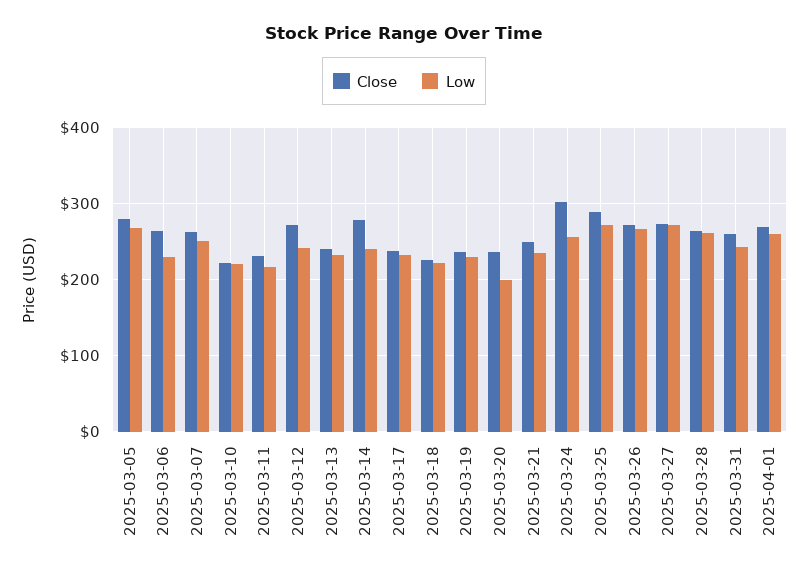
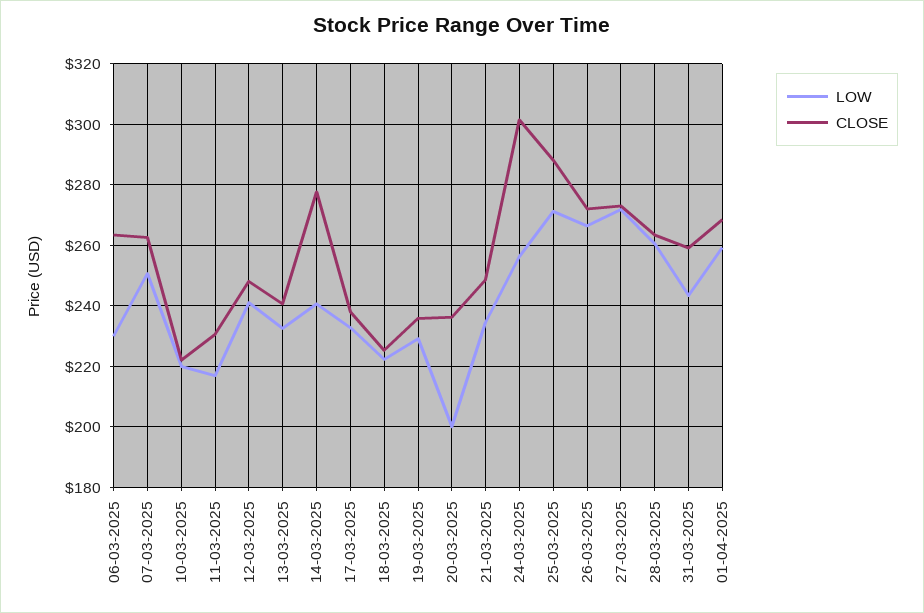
Close, 2025-03-05: 280 -> none
Low, 2025-03-05: 270 -> none
Close, 2025-03-12: 270 -> 248

